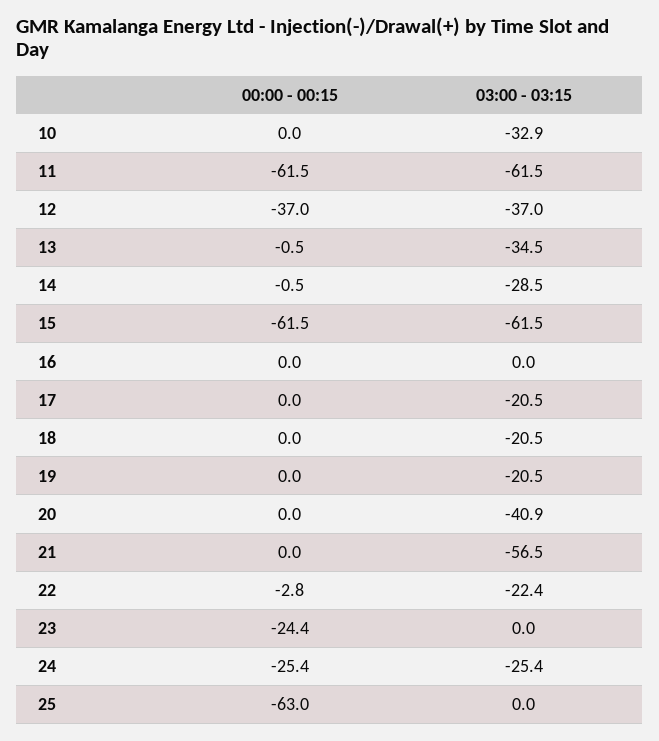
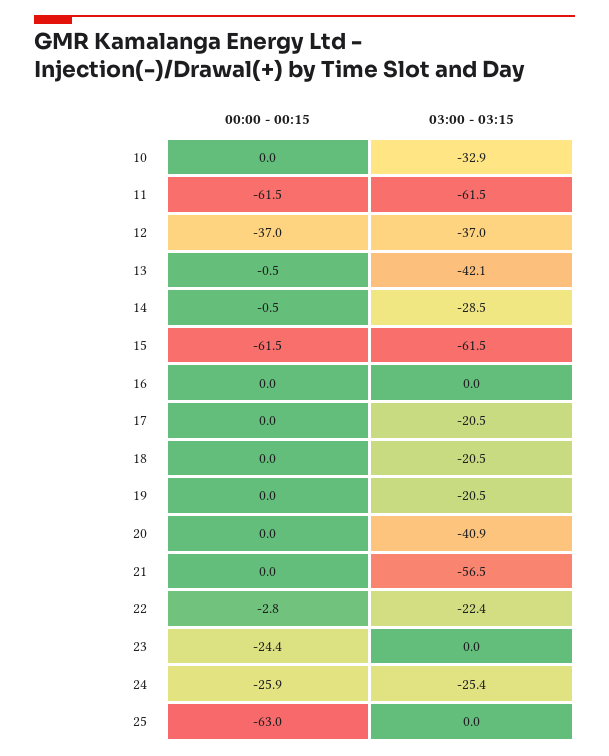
03:00 - 03:15, 13: -34.5 -> -42.1
00:00 - 00:15, 24: -25.4 -> -25.9

